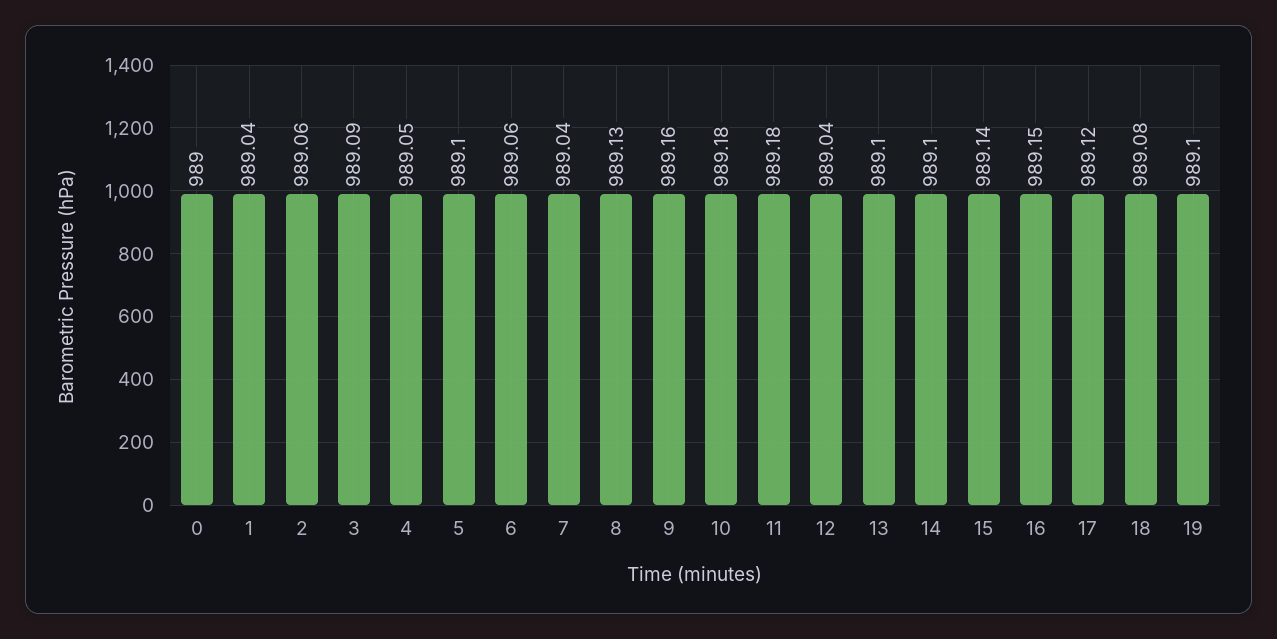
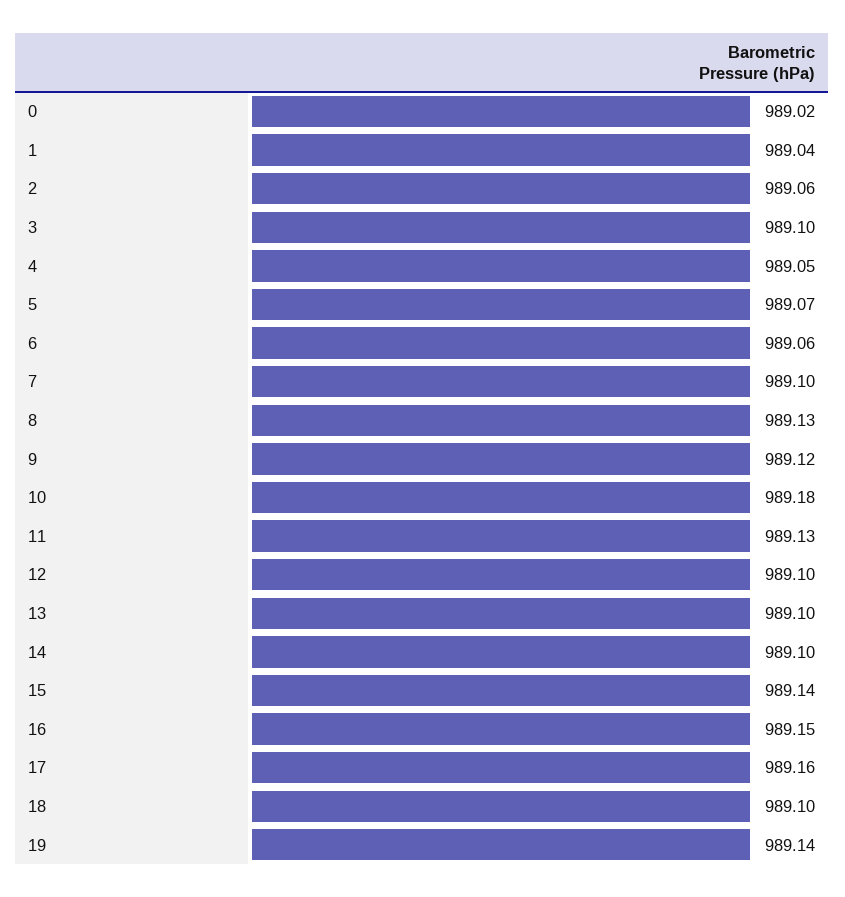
0: 989 -> 989.02
3: 989.09 -> 989.1
5: 989.1 -> 989.07
7: 989.04 -> 989.1
9: 989.16 -> 989.12
11: 989.18 -> 989.13
12: 989.04 -> 989.1
17: 989.12 -> 989.16
18: 989.08 -> 989.1
19: 989.1 -> 989.14

